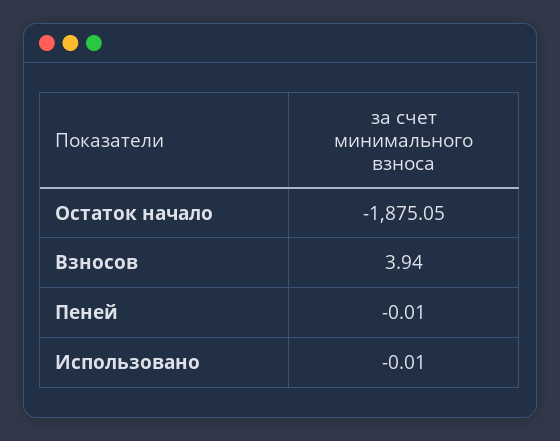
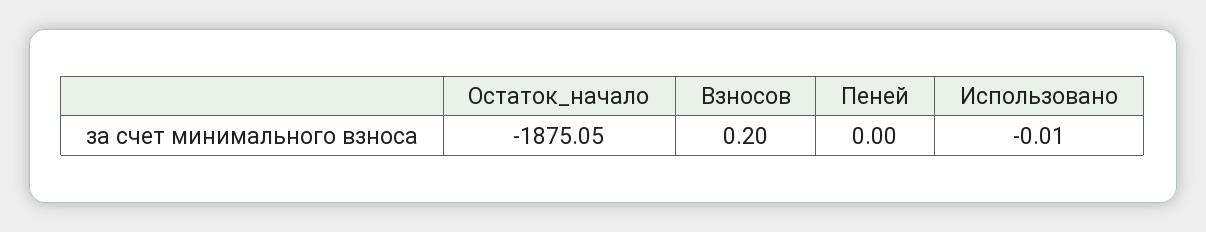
Взносов: 3.94 -> 0.2
Пеней: -0.01 -> 0

